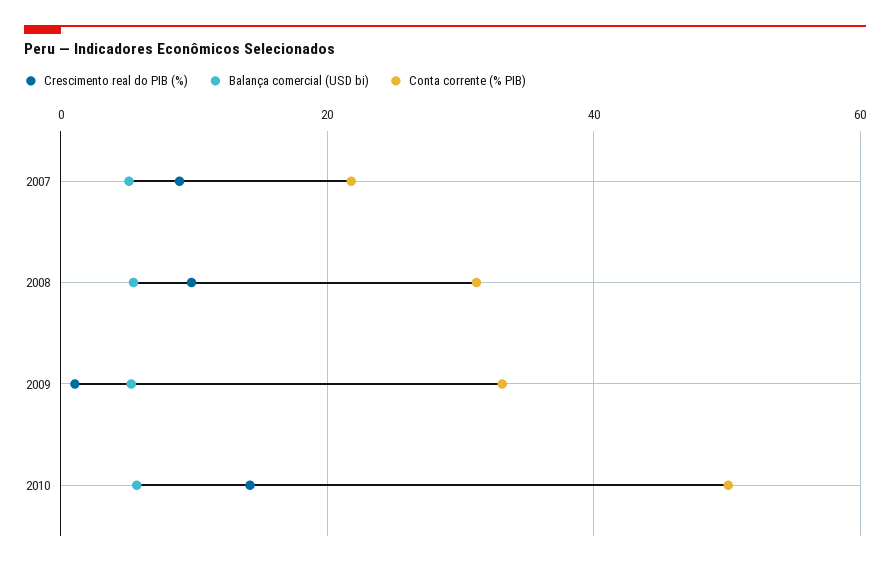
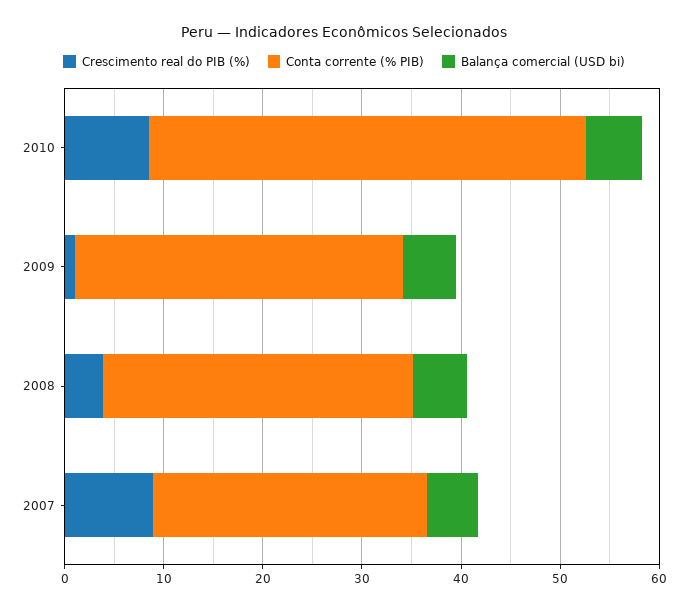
Conta corrente (% PIB), 2007: 22 -> 28
Crescimento real do PIB (%), 2008: 10 -> 4
Crescimento real do PIB (%), 2010: 14 -> 8
Conta corrente (% PIB), 2010: 50 -> 44

